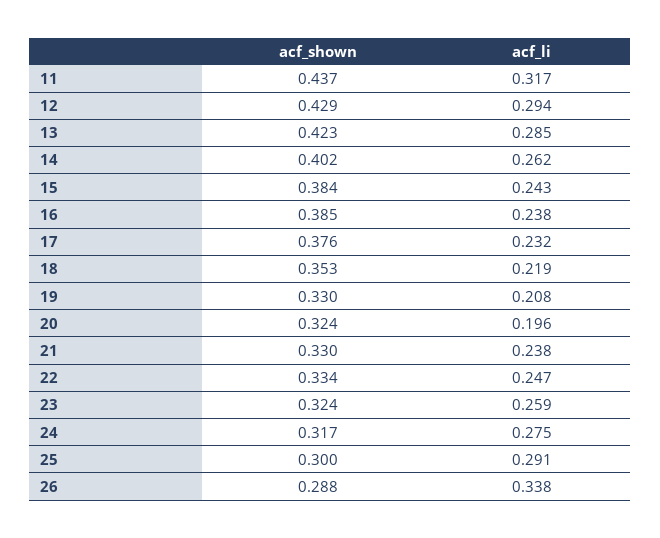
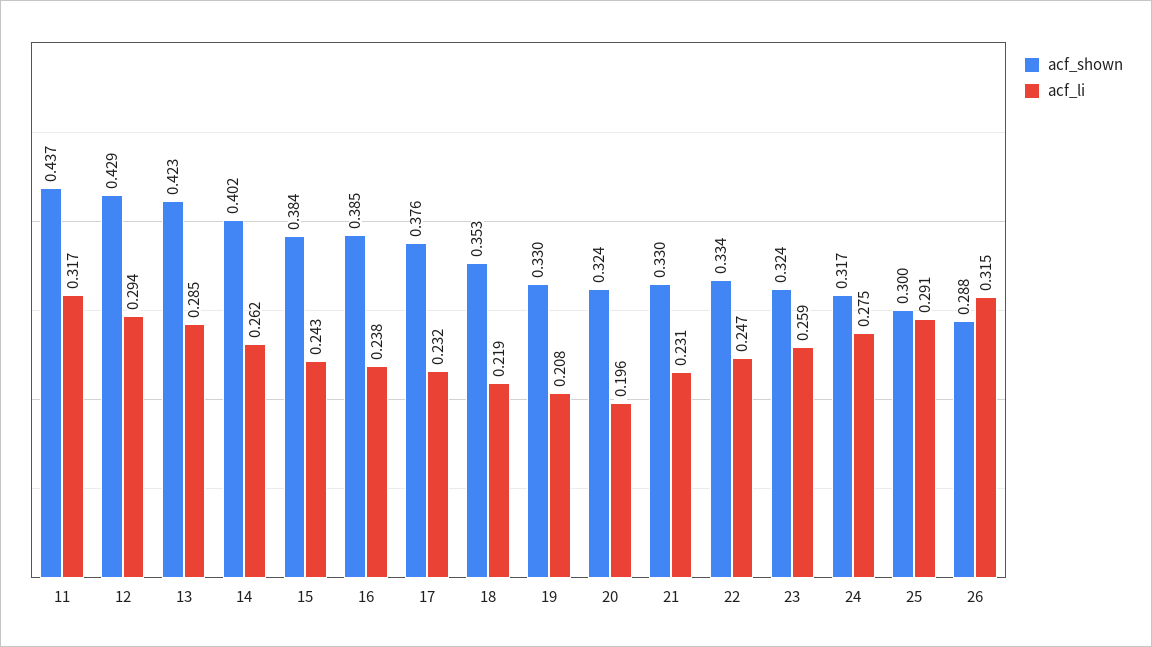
acf_li, 21: 0.238 -> 0.231
acf_li, 26: 0.338 -> 0.315

